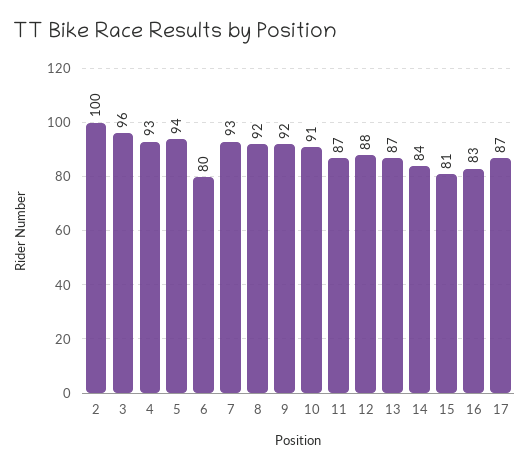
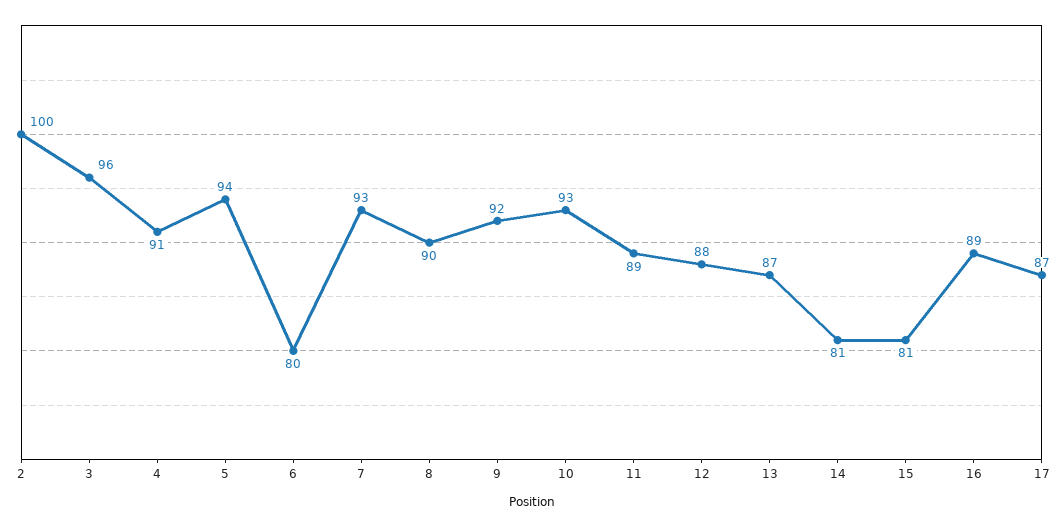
4: 93 -> 91
8: 92 -> 90
10: 91 -> 93
11: 87 -> 89
14: 84 -> 81
16: 83 -> 89

